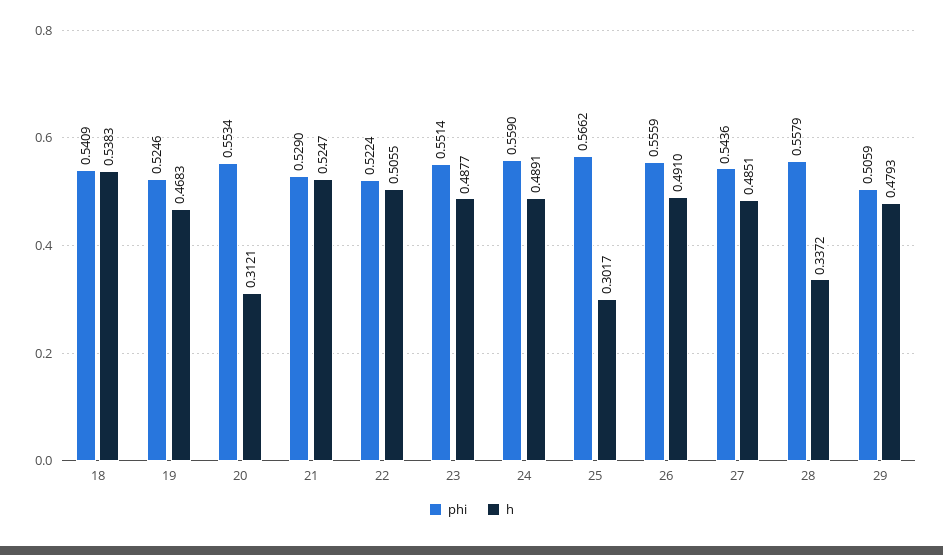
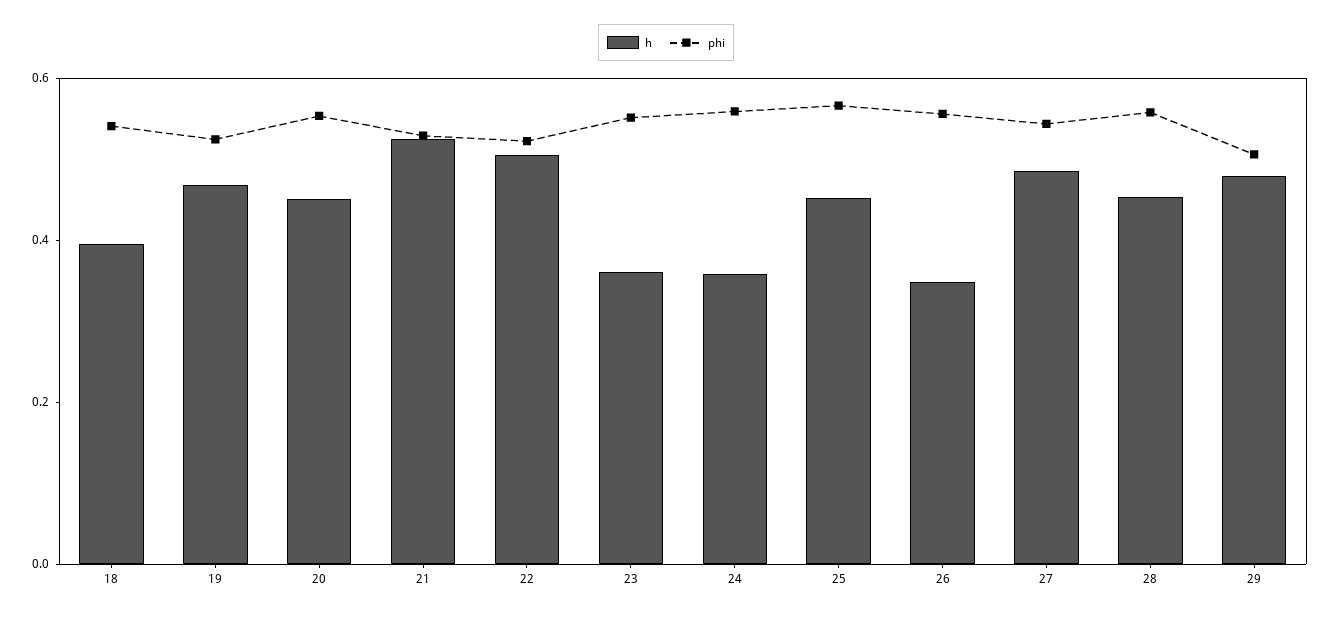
h, 18: 0.5383 -> 0.4
h, 20: 0.3121 -> 0.45
h, 23: 0.4877 -> 0.35
h, 24: 0.4891 -> 0.35
h, 25: 0.3017 -> 0.45
h, 26: 0.491 -> 0.35
h, 28: 0.3372 -> 0.45

